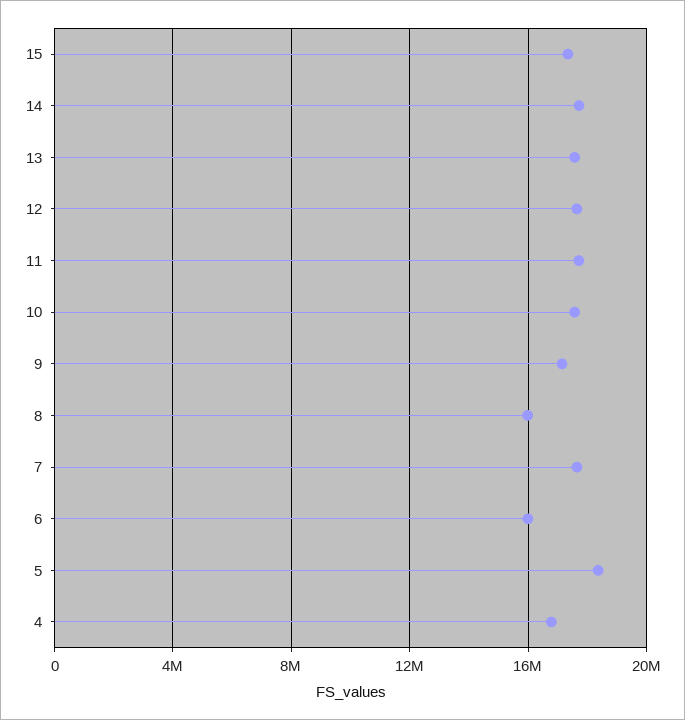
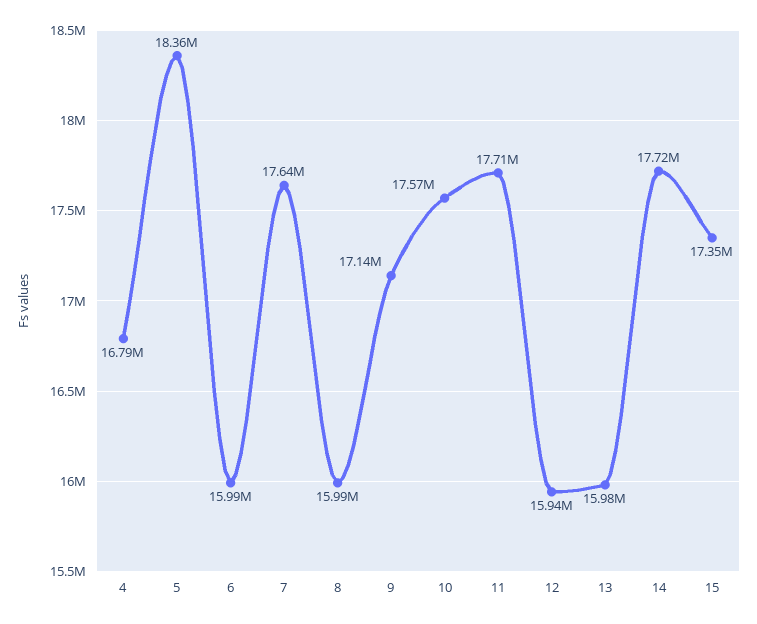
13: 17500000 -> 15980000
12: 17500000 -> 15940000

